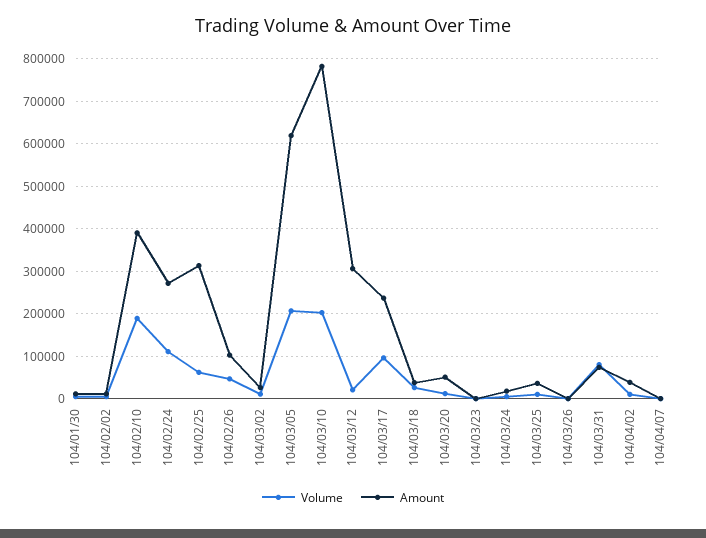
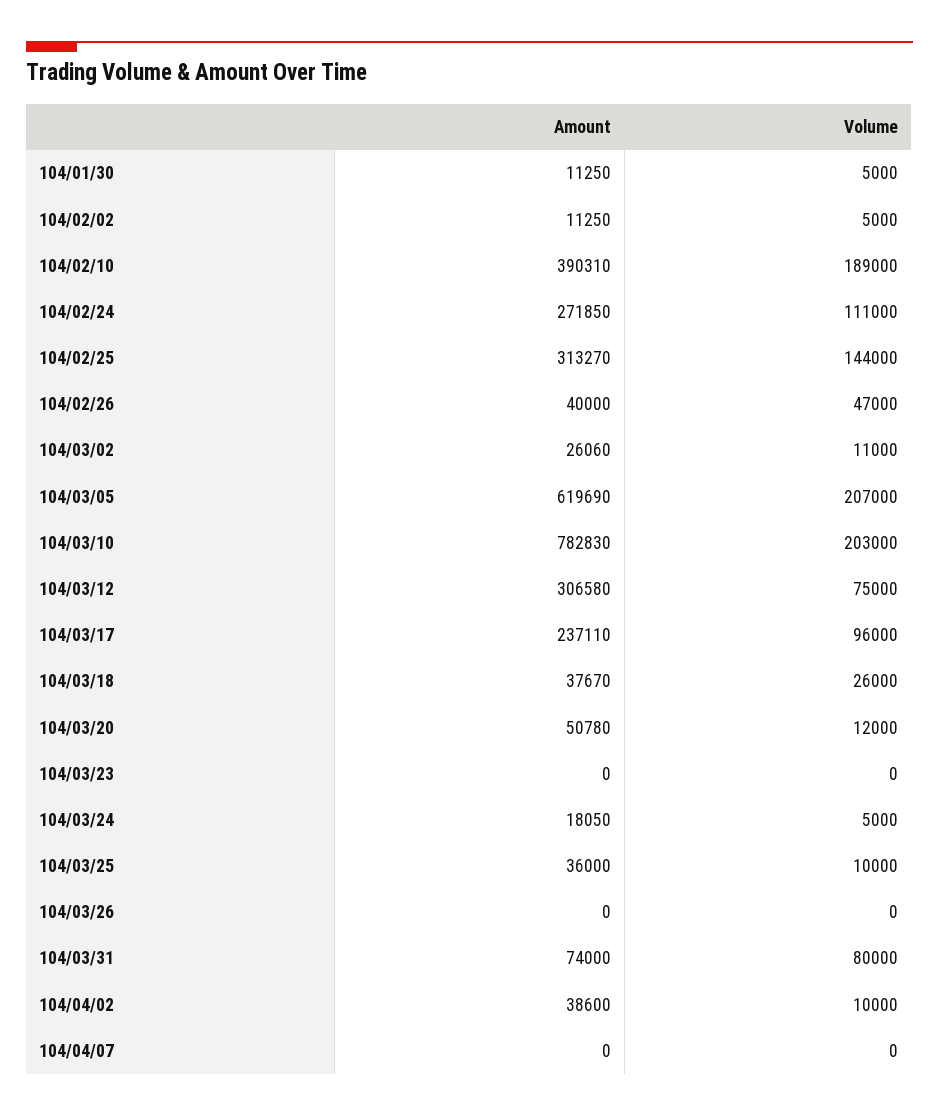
Volume, 104/02/25: 60000 -> 144000
Amount, 104/02/26: 100000 -> 40000
Volume, 104/03/12: 20000 -> 75000

